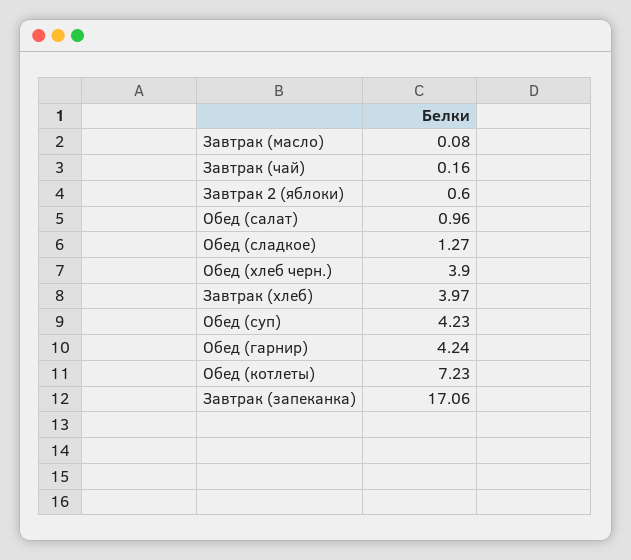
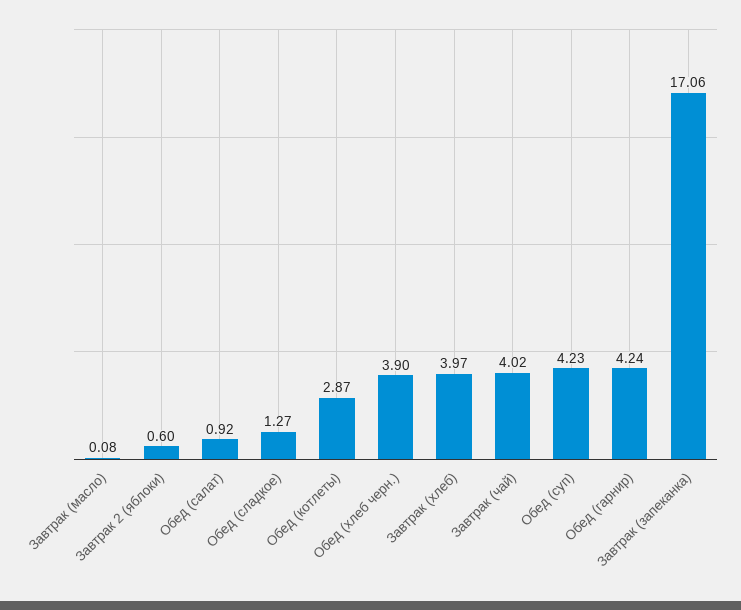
Завтрак (чай): 0.16 -> 4.02
Обед (салат): 0.96 -> 0.92
Обед (котлеты): 7.23 -> 2.87

